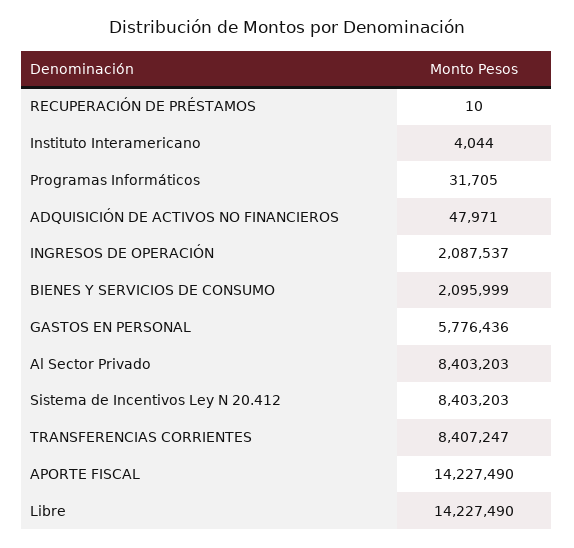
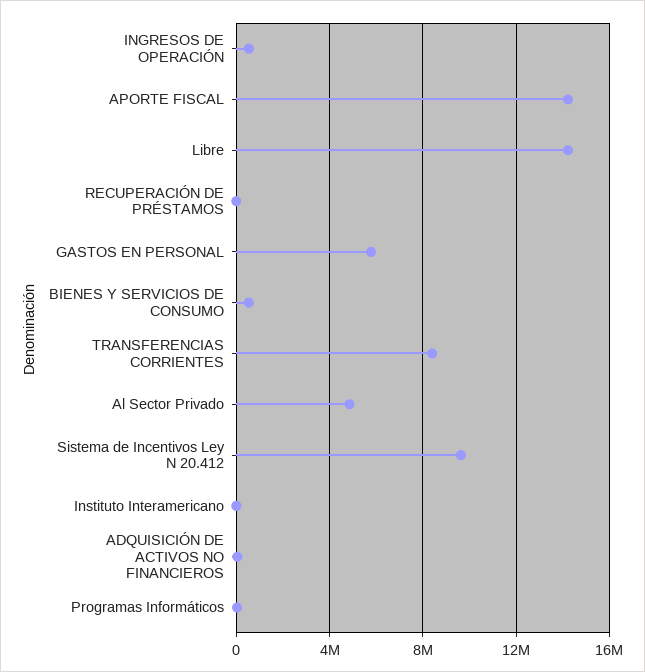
INGRESOS DE OPERACIÓN: 2087537 -> 500000
BIENES Y SERVICIOS DE CONSUMO: 2095999 -> 500000
Al Sector Privado: 8403203 -> 5000000
Sistema de Incentivos Ley N 20.412: 8403203 -> 9500000

